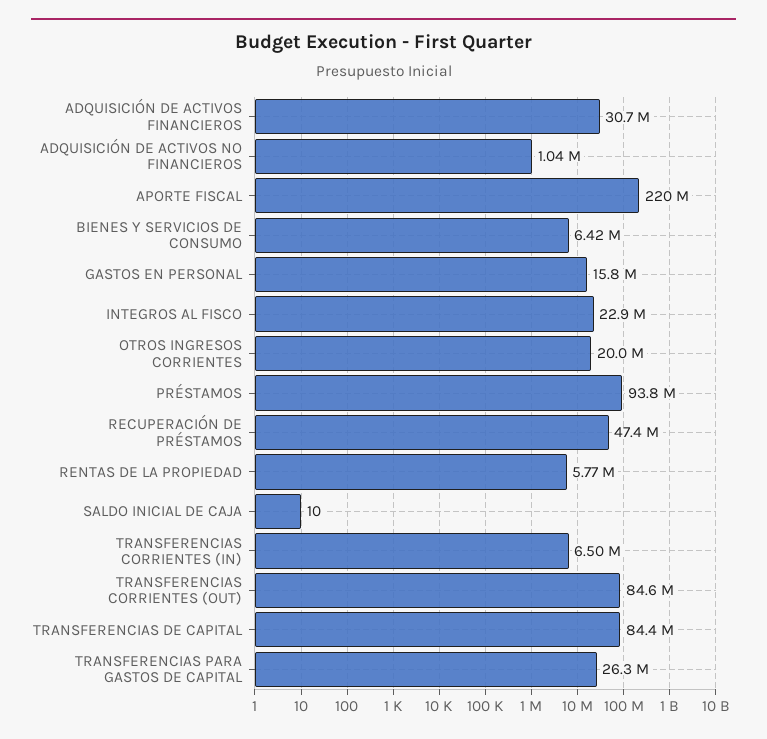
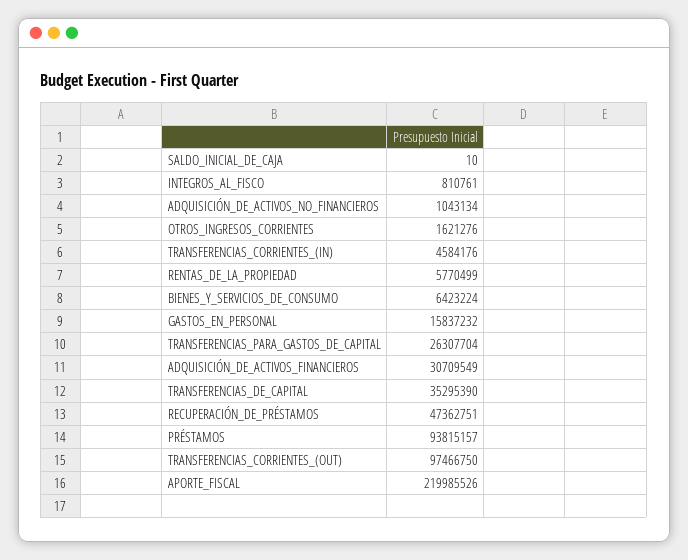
INTEGROS AL FISCO: 22900000 -> 810761
OTROS INGRESOS CORRIENTES: 20000000 -> 1621276
TRANSFERENCIAS CORRIENTES (IN): 6500000 -> 4584176
TRANSFERENCIAS CORRIENTES (OUT): 84600000 -> 97466750
TRANSFERENCIAS DE CAPITAL: 84400000 -> 35295390

